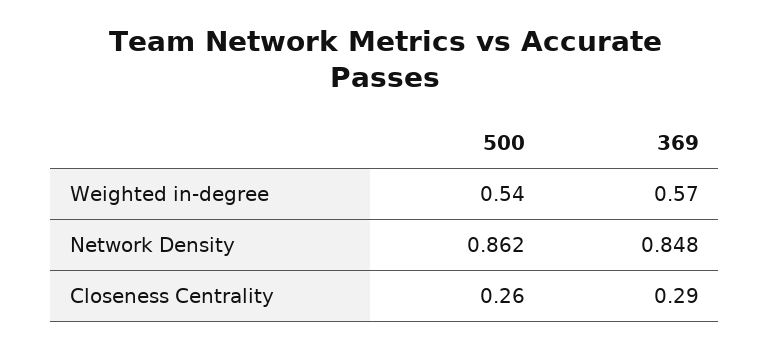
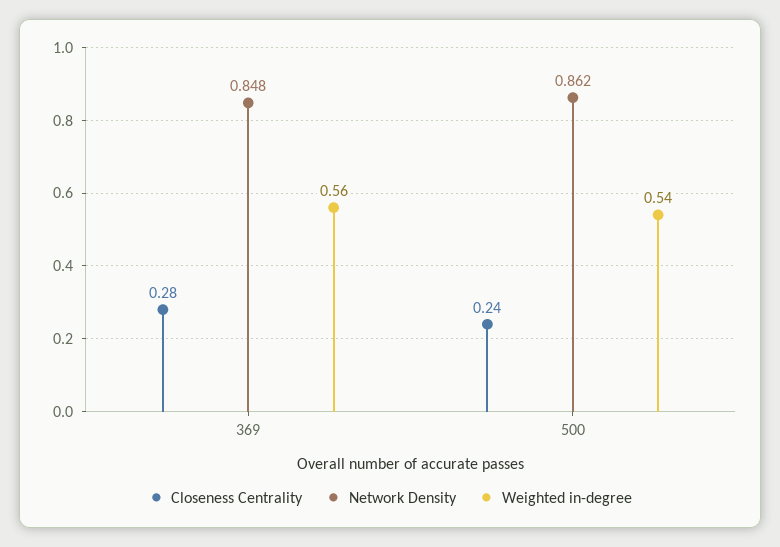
Weighted in-degree, 369: 0.57 -> 0.56
Closeness Centrality, 500: 0.26 -> 0.24
Closeness Centrality, 369: 0.29 -> 0.28

